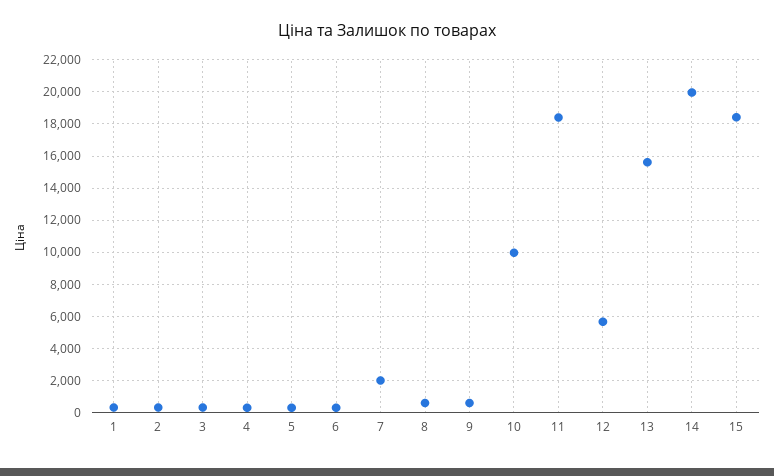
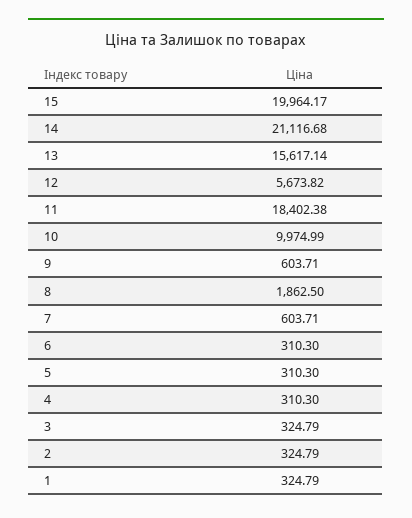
7: 2000 -> 603.71
8: 500 -> 1862.5
14: 20000 -> 21116.68
15: 18500 -> 19964.17

